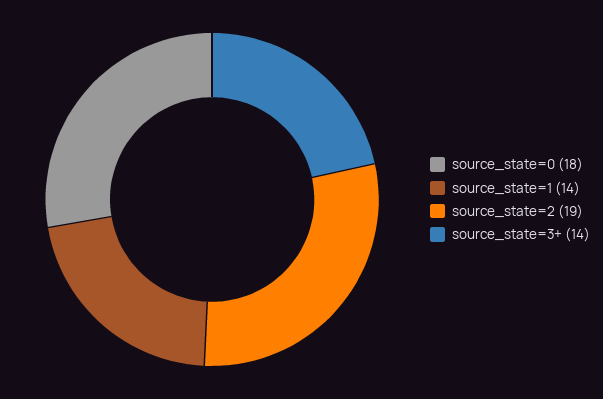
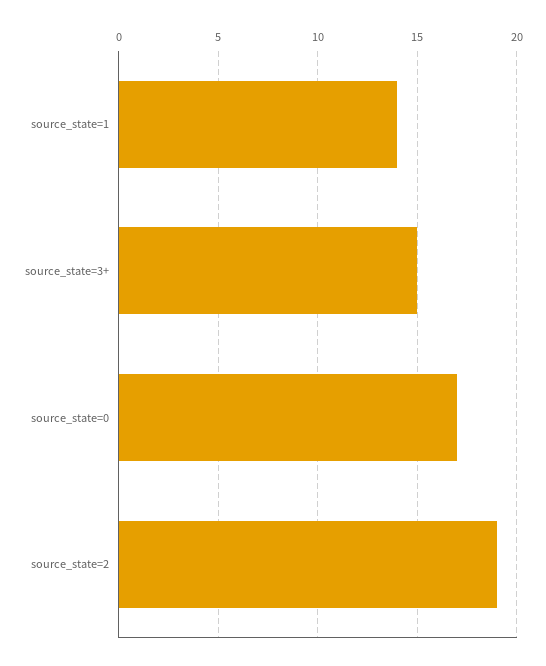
source_state=0: 18 -> 17
source_state=3+: 14 -> 15

